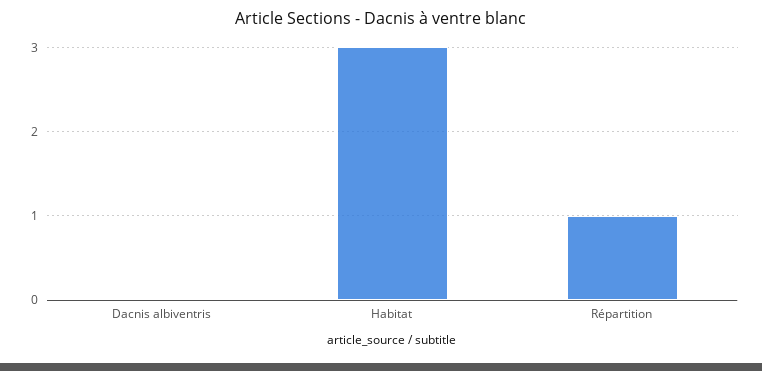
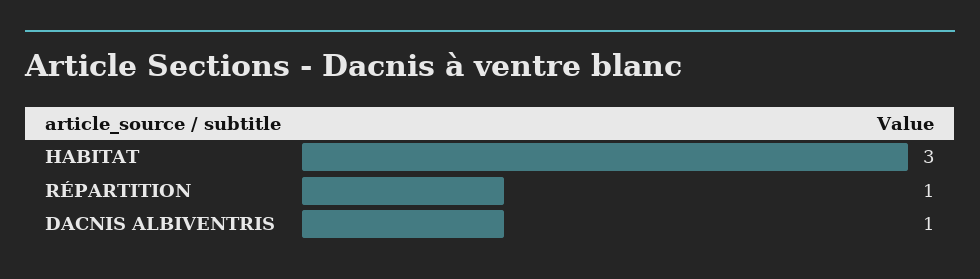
Dacnis albiventris: 0 -> 1

